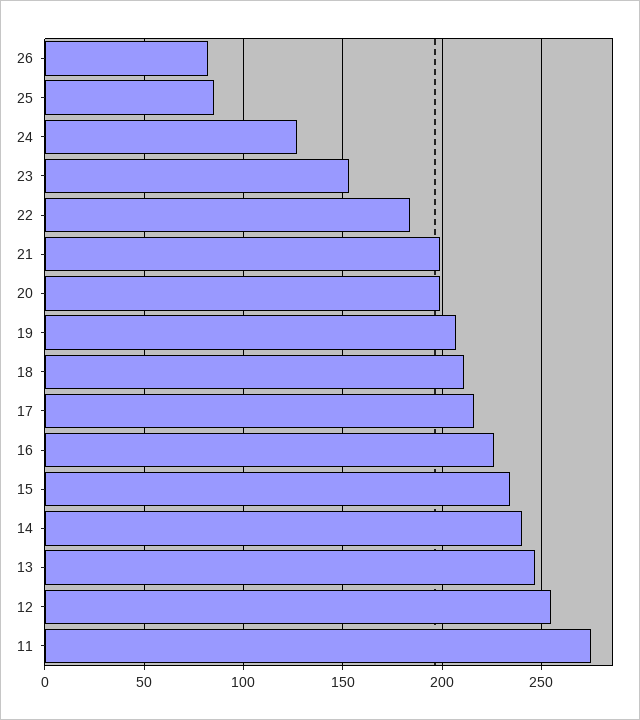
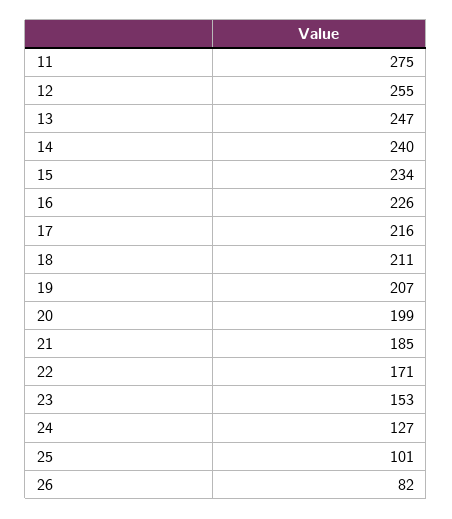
25: 85 -> 101
22: 185 -> 171
21: 200 -> 185

